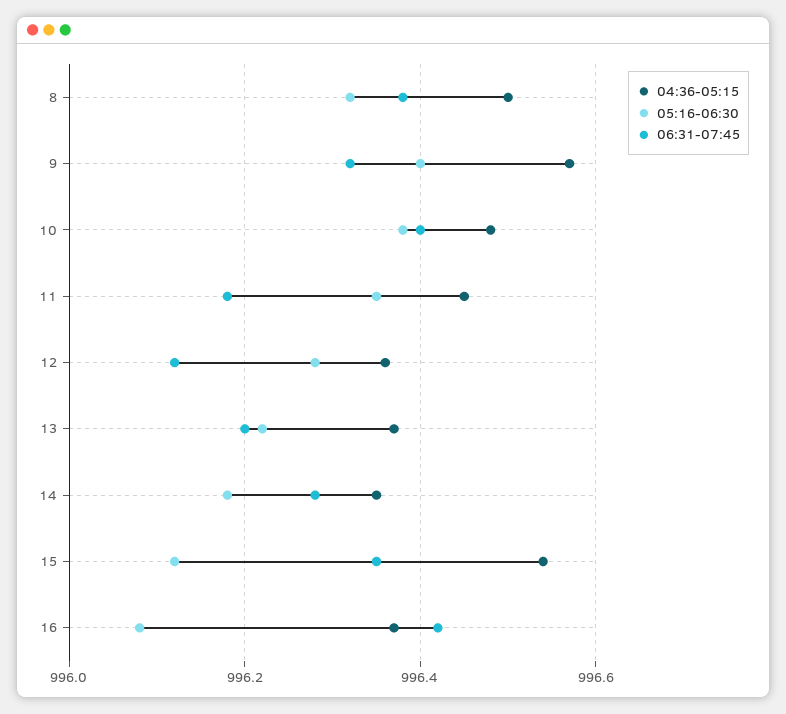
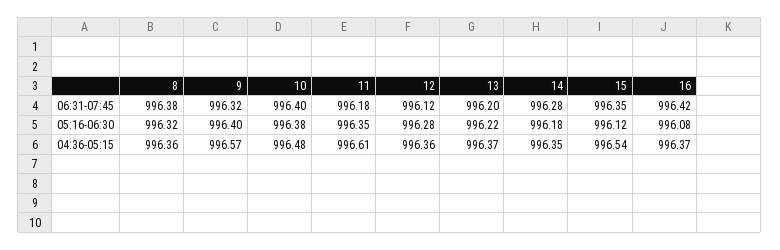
04:36-05:15, 8: 996.5 -> 996.36
04:36-05:15, 11: 996.45 -> 996.61

